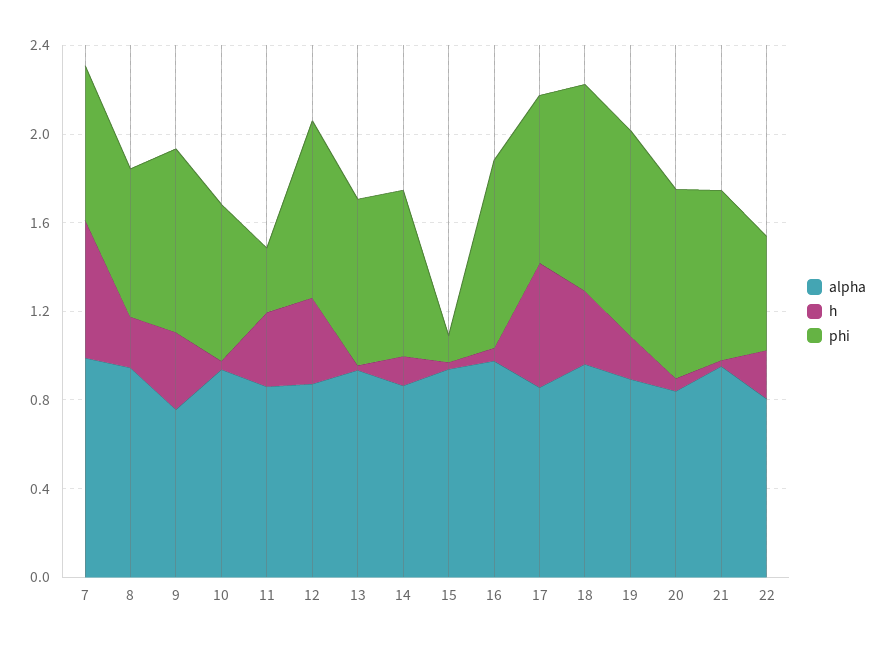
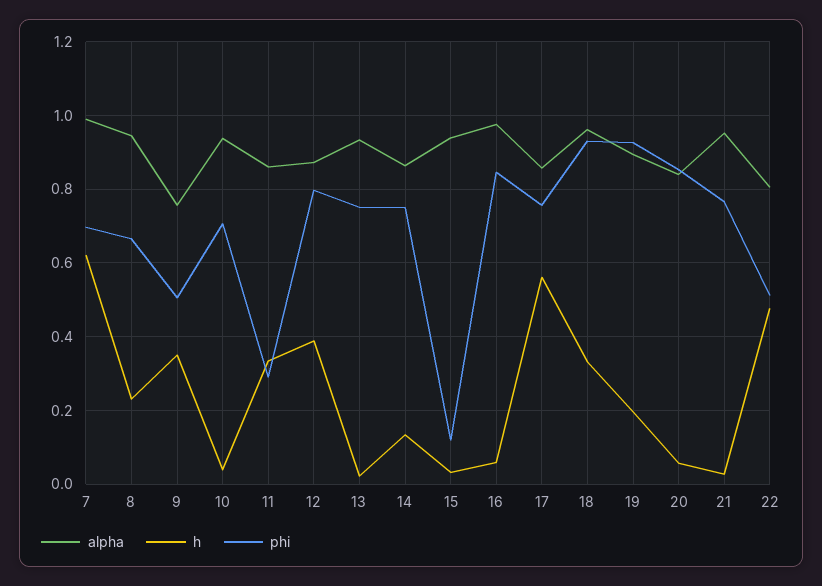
phi, 9: 0.8 -> 0.5
h, 22: 0.2 -> 0.48

